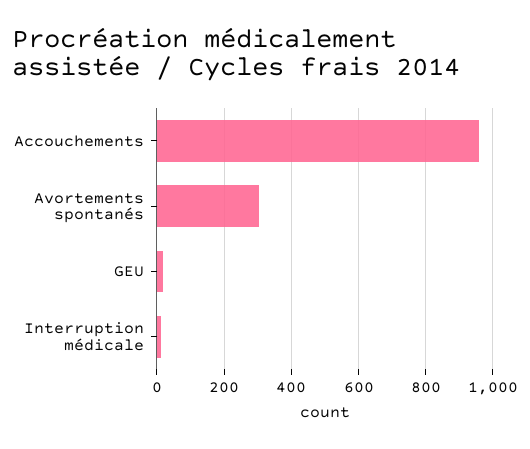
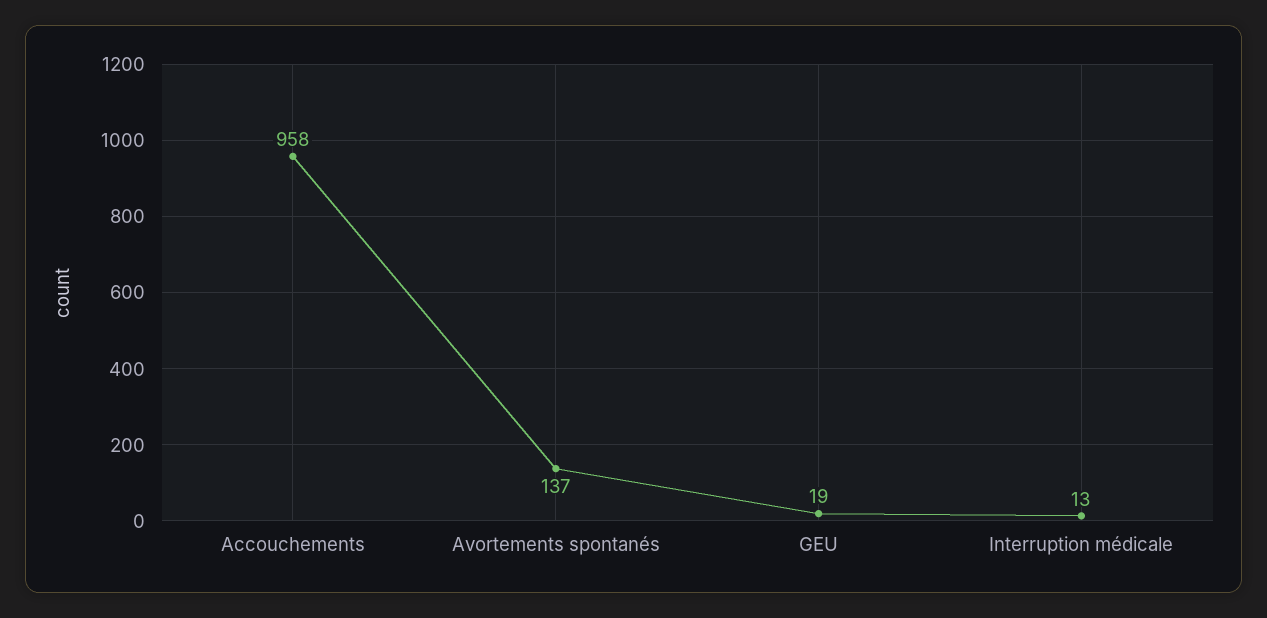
Avortements spontanés: 300 -> 137

